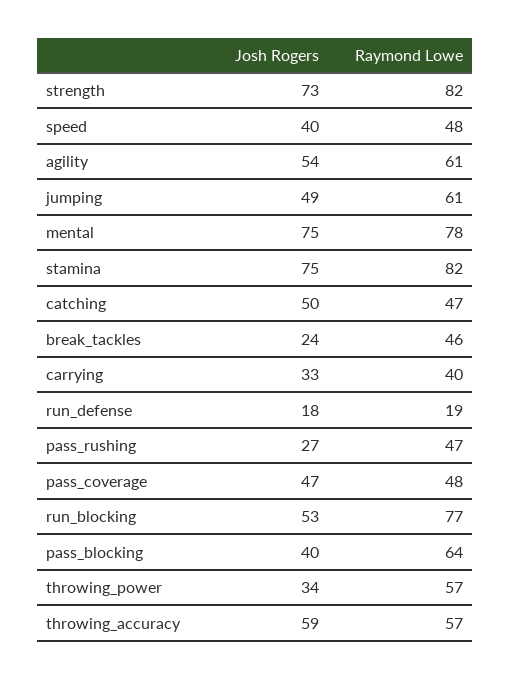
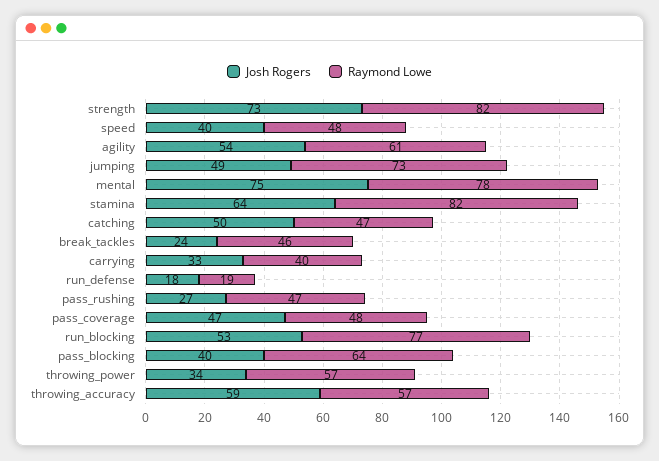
Raymond Lowe, jumping: 61 -> 73
Josh Rogers, stamina: 75 -> 64

